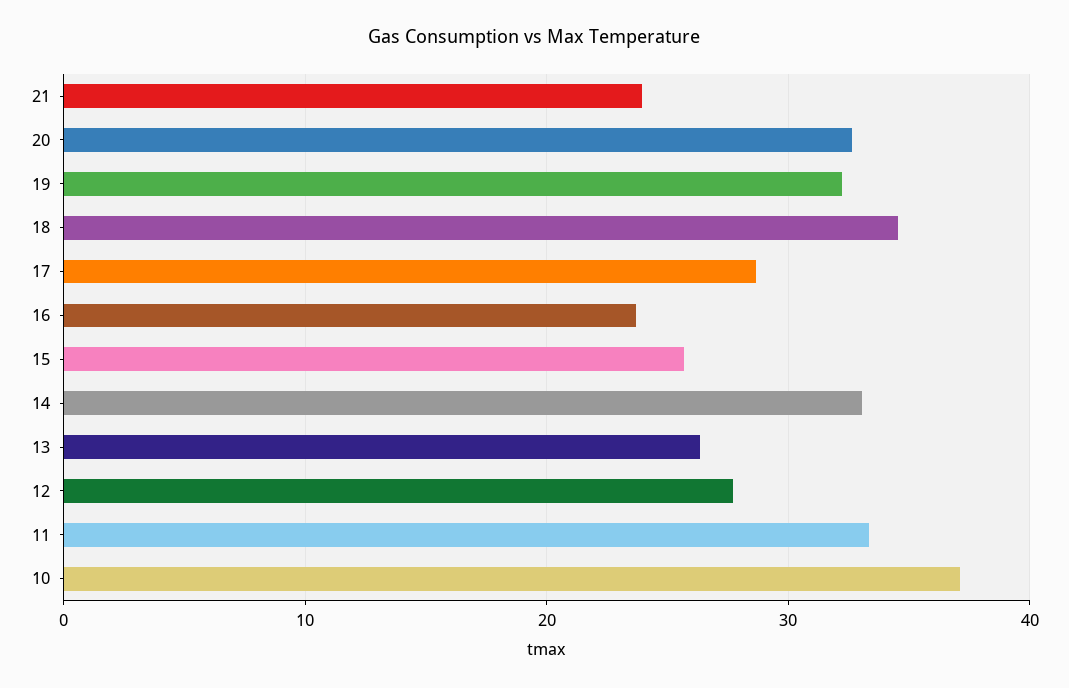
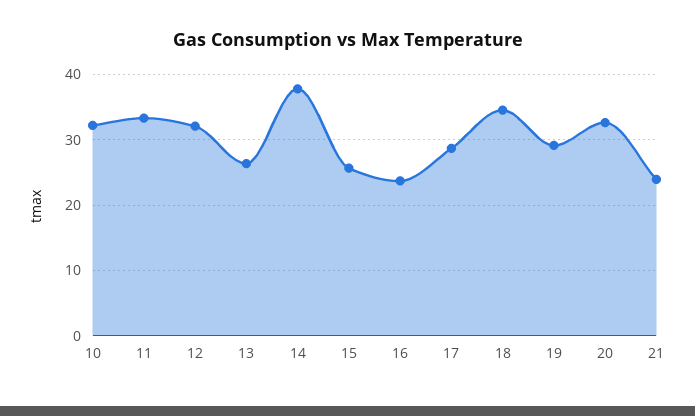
19: 32 -> 29
14: 33 -> 38
12: 28 -> 32
10: 37 -> 32

